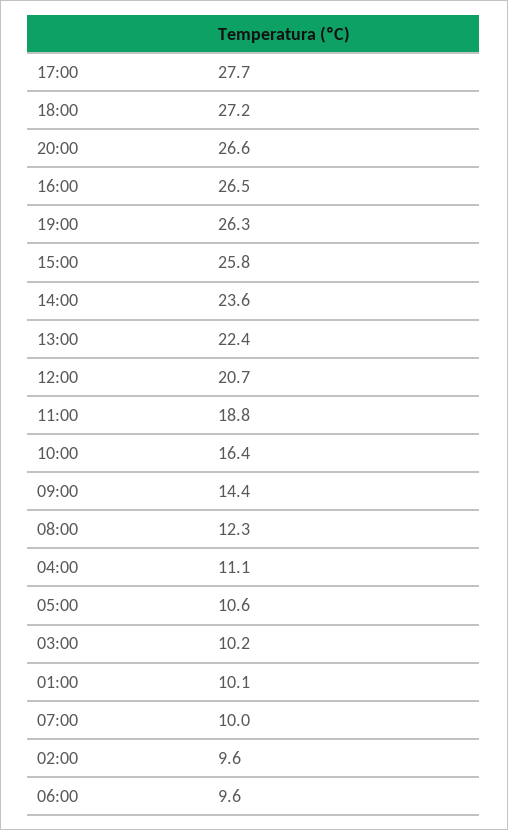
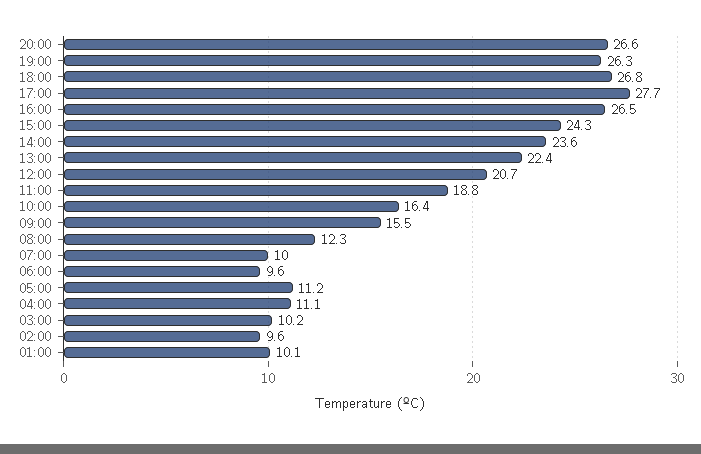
18:00: 27.2 -> 26.8
15:00: 25.8 -> 24.3
09:00: 14.4 -> 15.5
05:00: 10.6 -> 11.2

